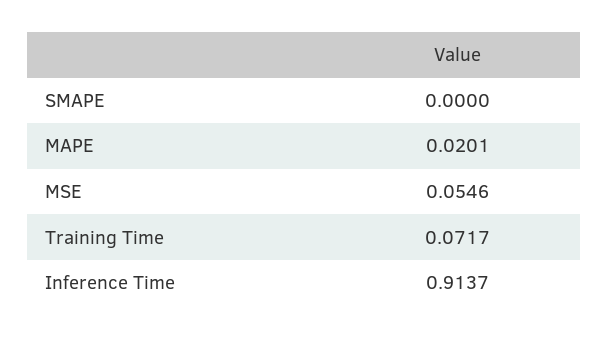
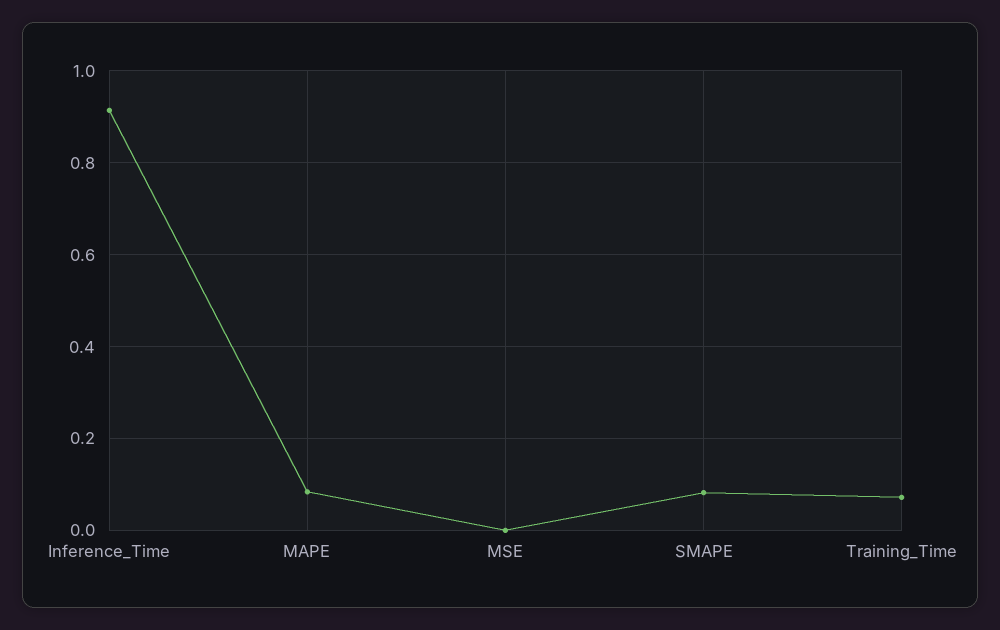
SMAPE: 0 -> 0.08
MAPE: 0.0201 -> 0.08
MSE: 0.0546 -> 0

